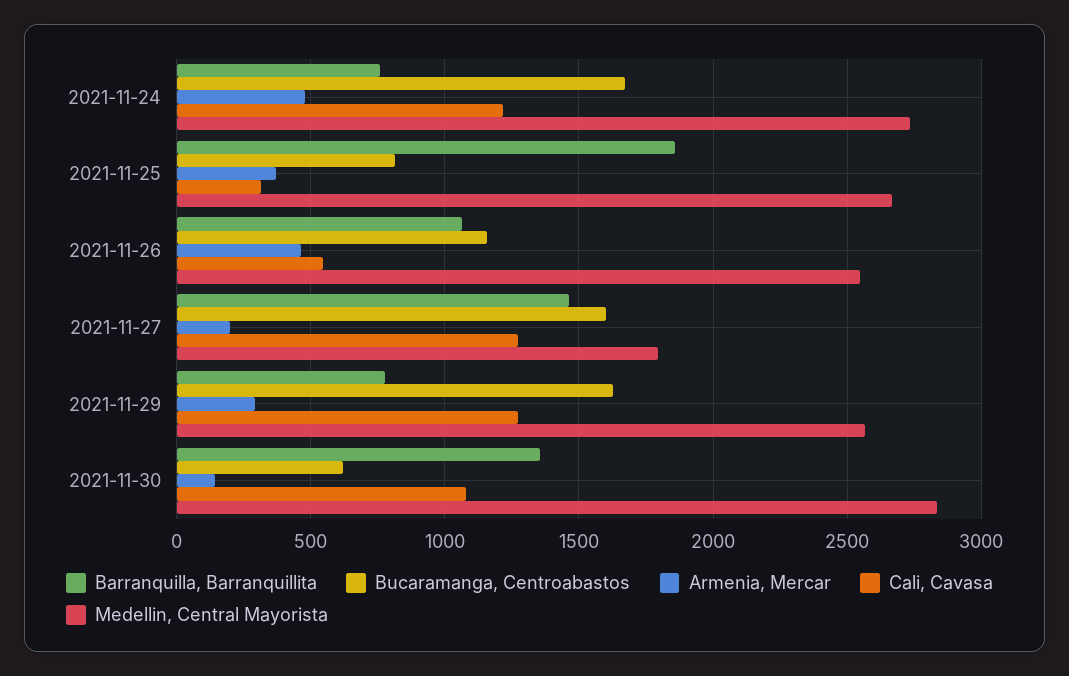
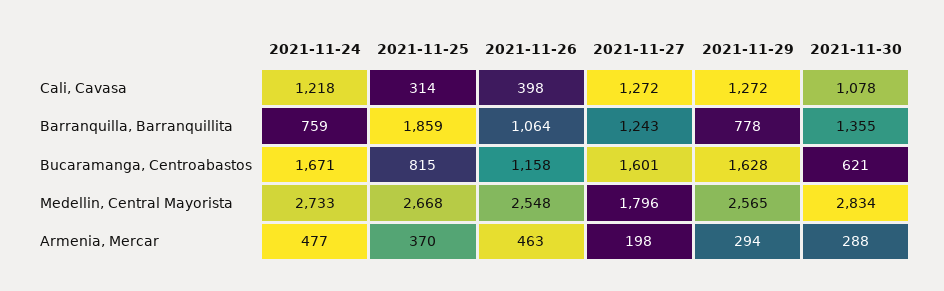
Cali, Cavasa, 2021-11-26: 550 -> 398
Barranquilla, Barranquillita, 2021-11-27: 1450 -> 1243
Armenia, Mercar, 2021-11-30: 150 -> 288

